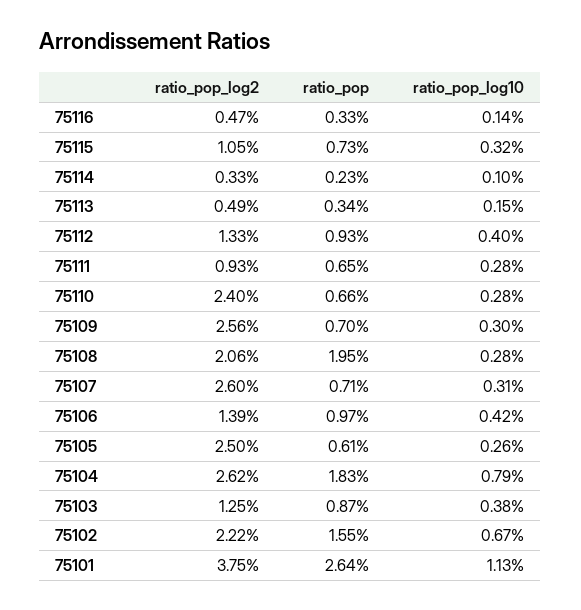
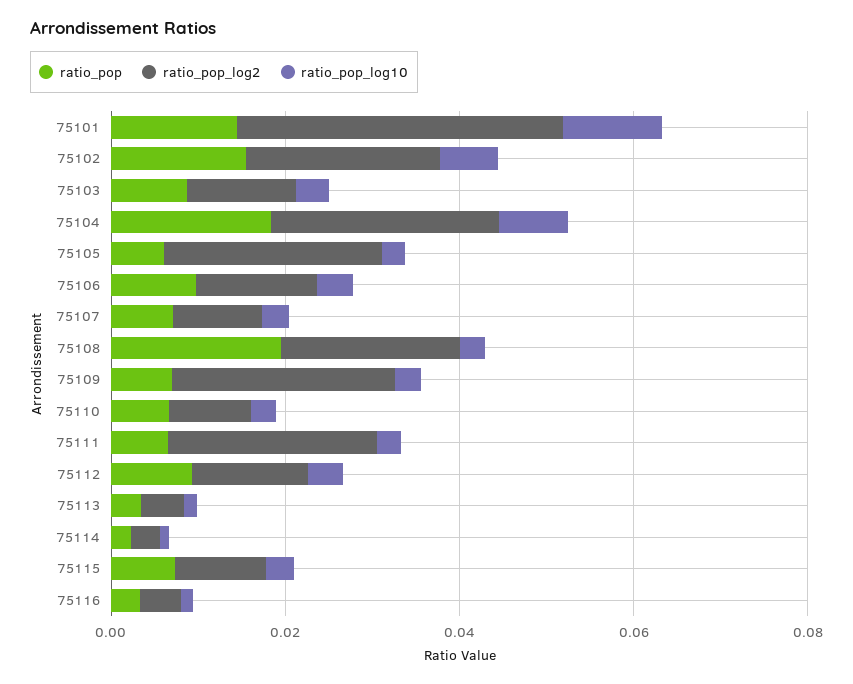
ratio_pop_log2, 75111: 0.0093 -> 0.025
ratio_pop_log2, 75110: 0.024 -> 0.01
ratio_pop_log2, 75107: 0.026 -> 0.01
ratio_pop, 75101: 0.0264 -> 0.015

